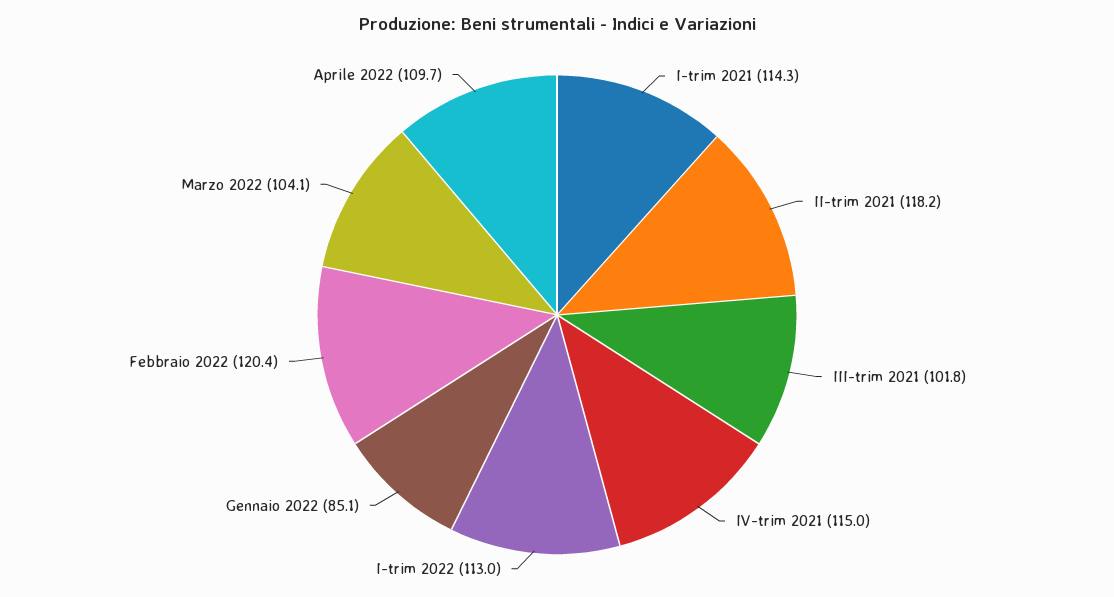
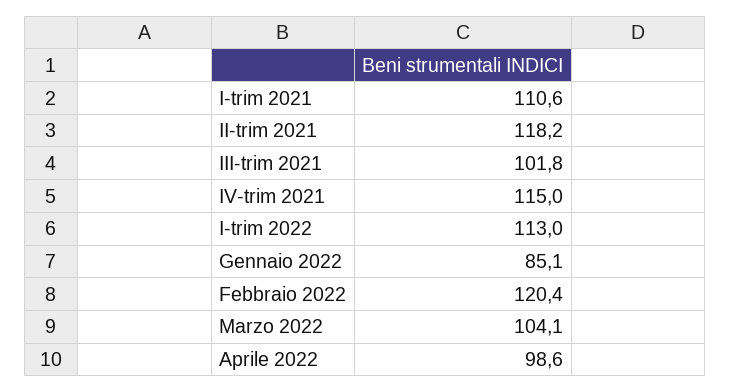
I-trim 2021: 114.3 -> 110.6
Aprile 2022: 109.7 -> 98.6

